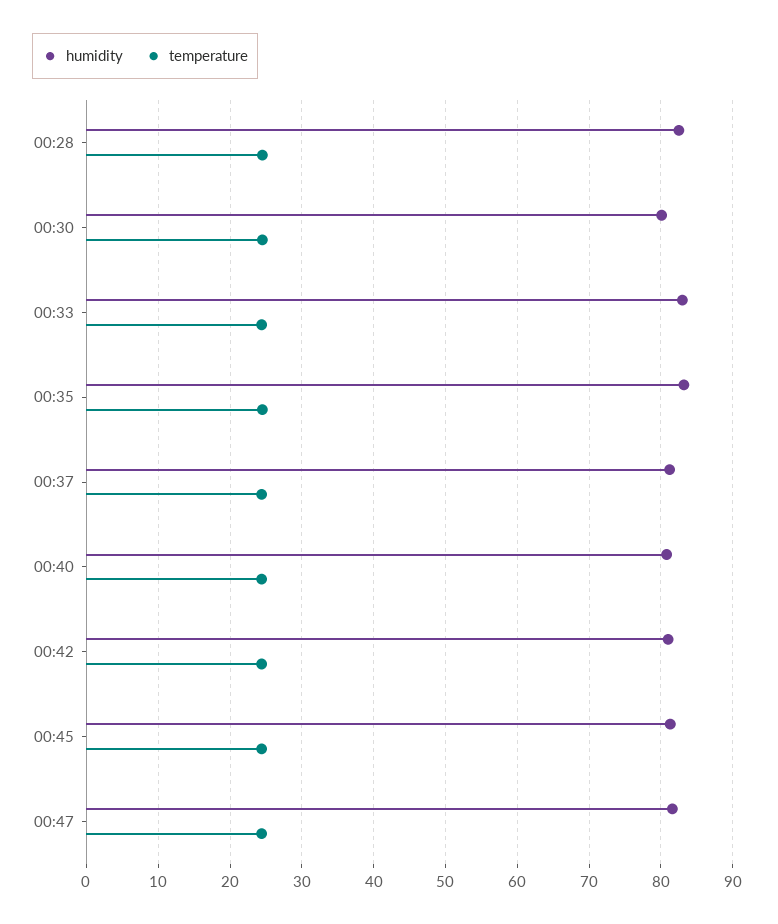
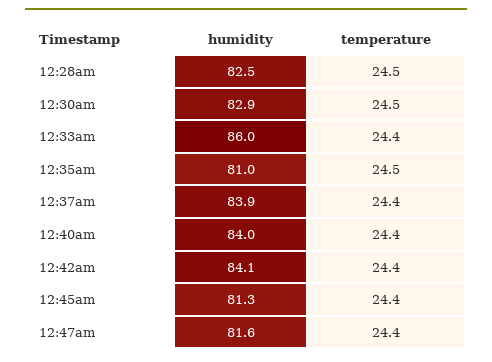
humidity, 00:30: 80 -> 82.9
humidity, 00:33: 83 -> 86
humidity, 00:35: 83 -> 81
humidity, 00:37: 81 -> 83.9
humidity, 00:40: 81 -> 84
humidity, 00:42: 81 -> 84.1

